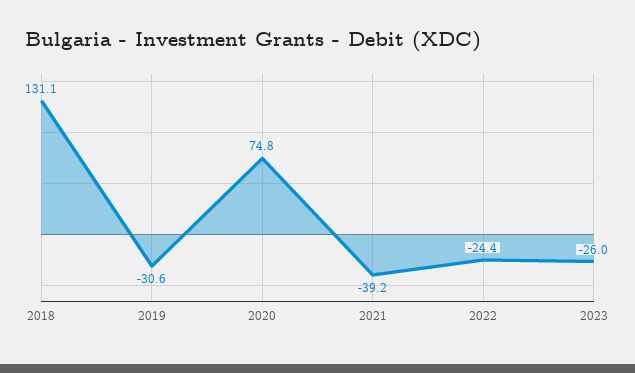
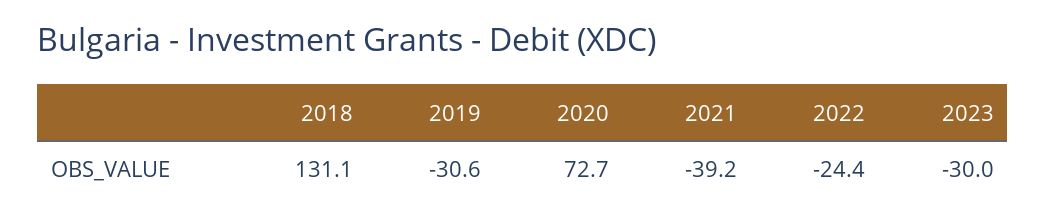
2020: 74.8 -> 72.7
2023: -26 -> -30

